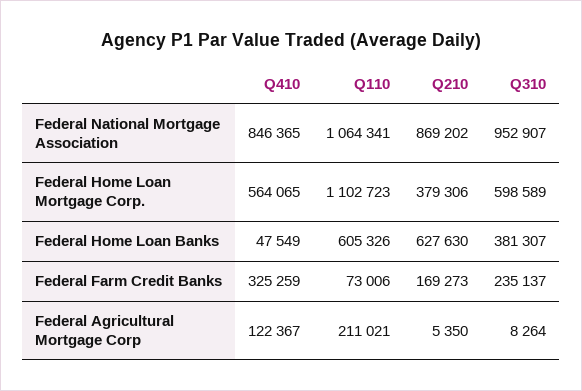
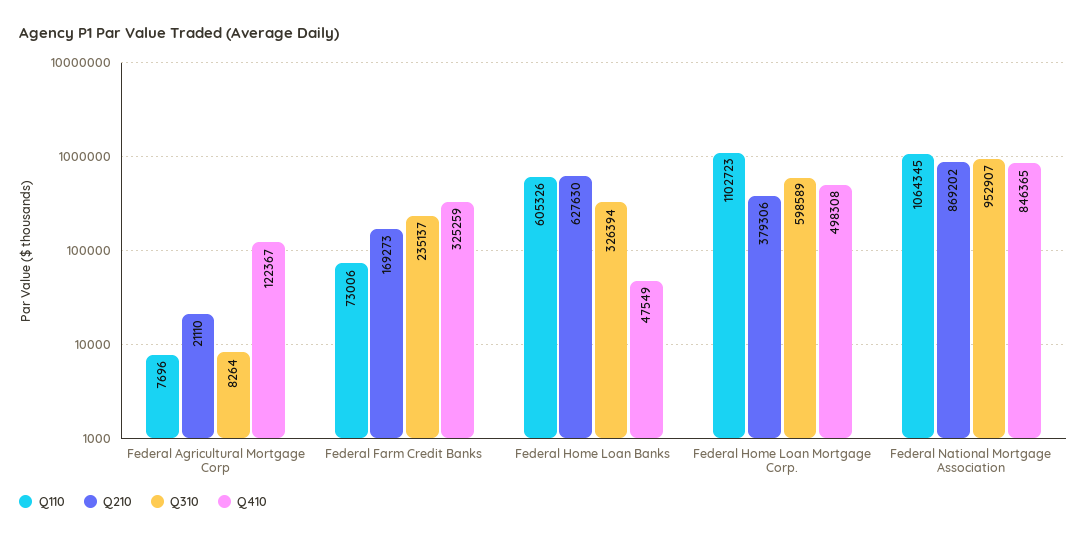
Q110, Federal National Mortgage Association: 1064341 -> 1064345
Q410, Federal Home Loan Mortgage Corp.: 564065 -> 498308
Q310, Federal Home Loan Banks: 381307 -> 326394
Q110, Federal Agricultural Mortgage Corp: 211021 -> 7696
Q210, Federal Agricultural Mortgage Corp: 5350 -> 21110

